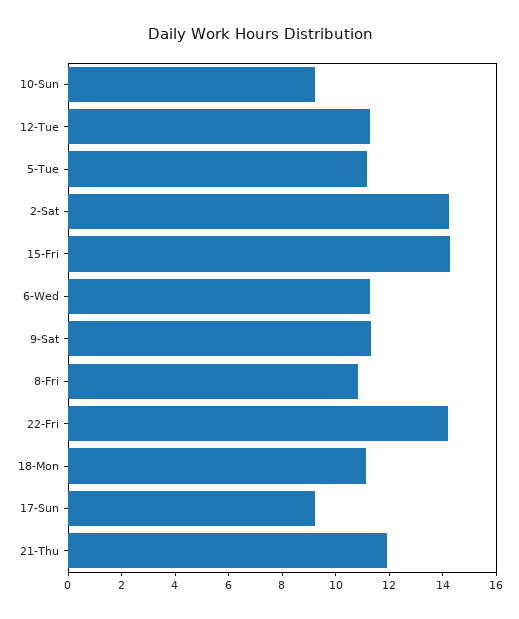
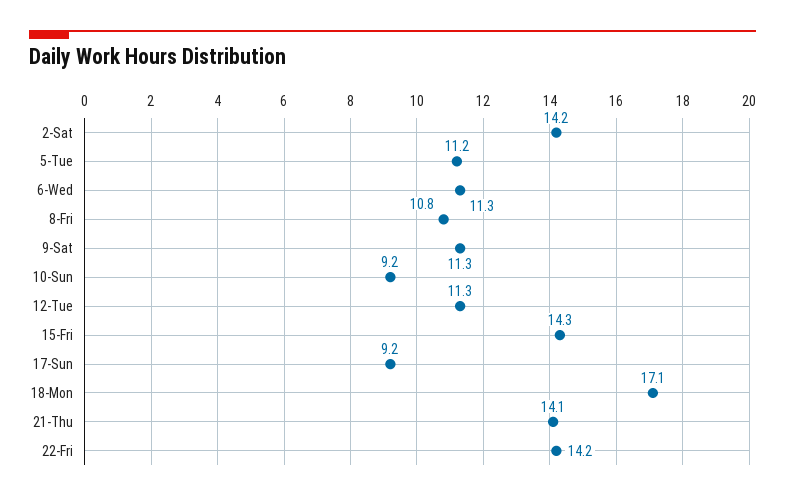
18-Mon: 11 -> 17.1
21-Thu: 12 -> 14.1

